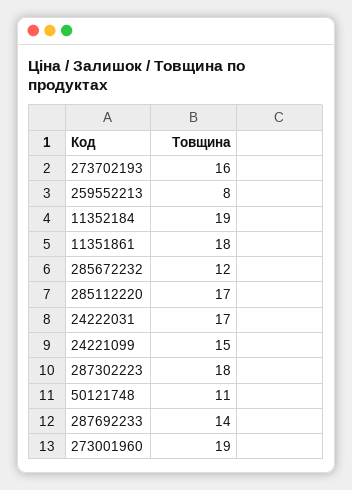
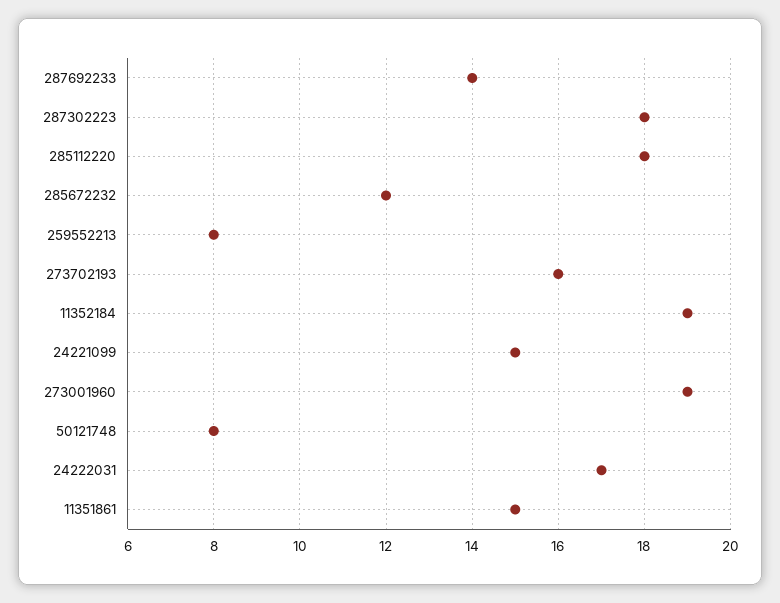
11351861: 18 -> 15
285112220: 17 -> 18
50121748: 11 -> 8

